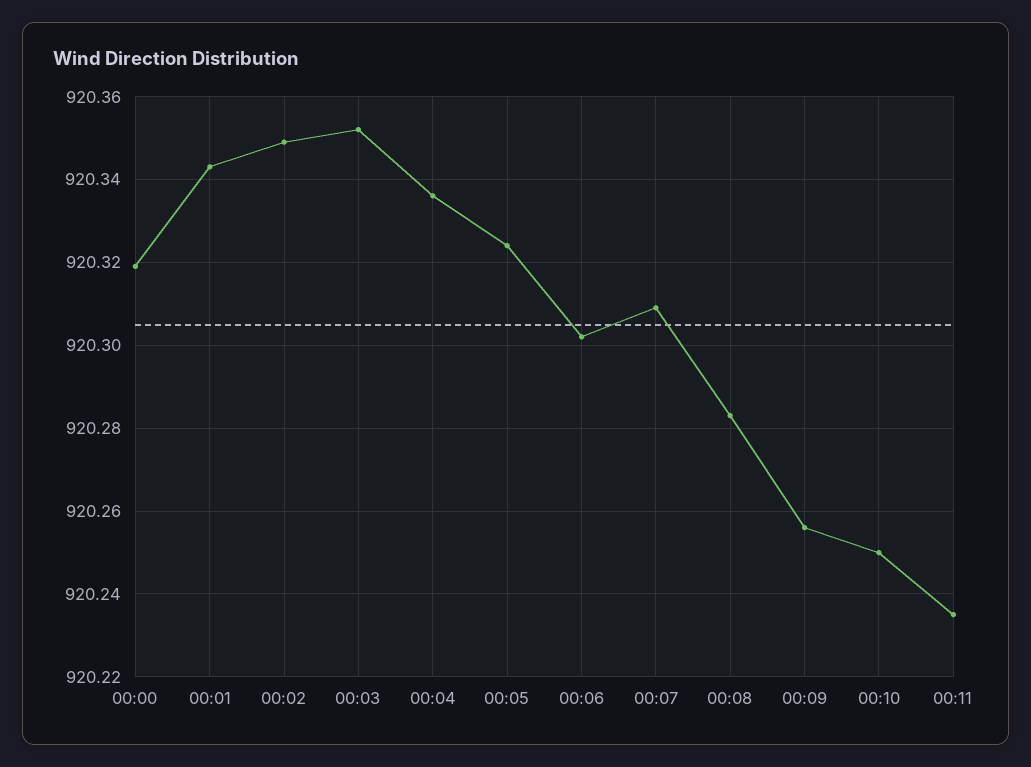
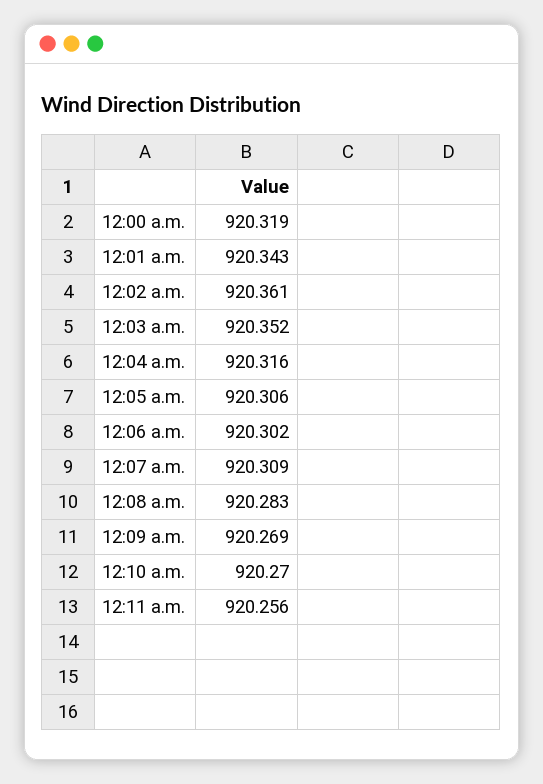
00:02: 920.35 -> 920.361
00:04: 920.335 -> 920.316
00:05: 920.325 -> 920.306
00:09: 920.255 -> 920.269
00:10: 920.25 -> 920.27
00:11: 920.235 -> 920.256

